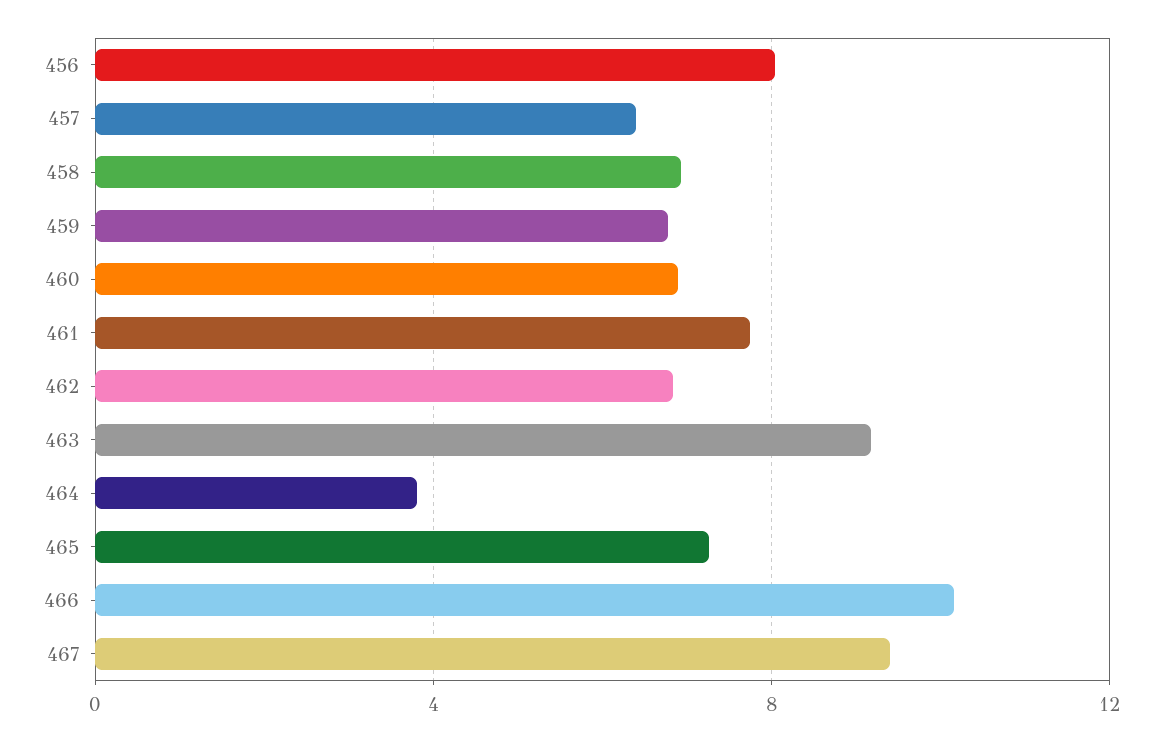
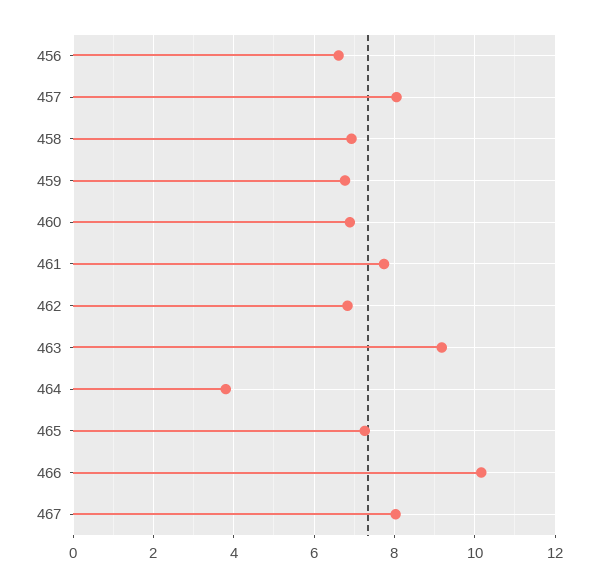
456: 8 -> 6.6
457: 6.5 -> 8
467: 9.5 -> 8

